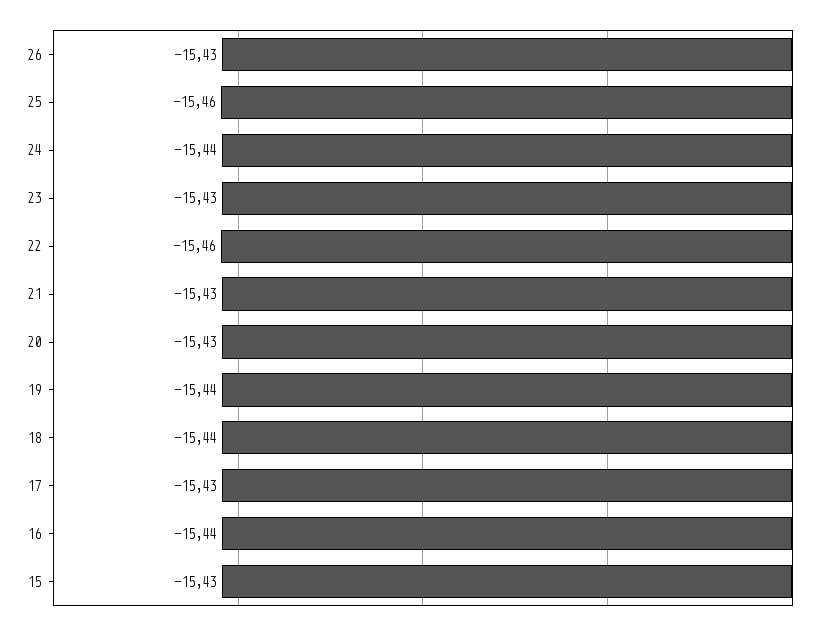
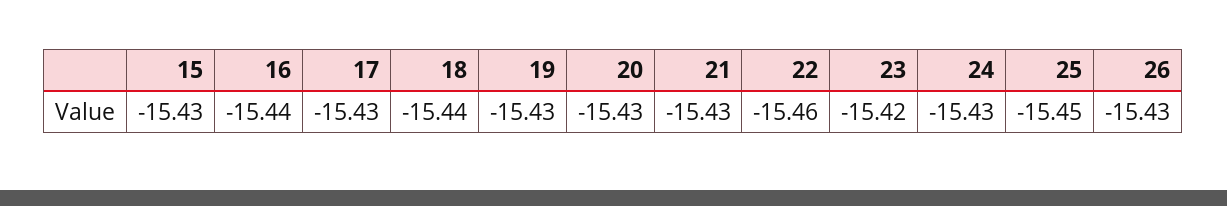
25: -15.46 -> -15.45
24: -15.44 -> -15.43
23: -15.43 -> -15.42
19: -15.44 -> -15.43

